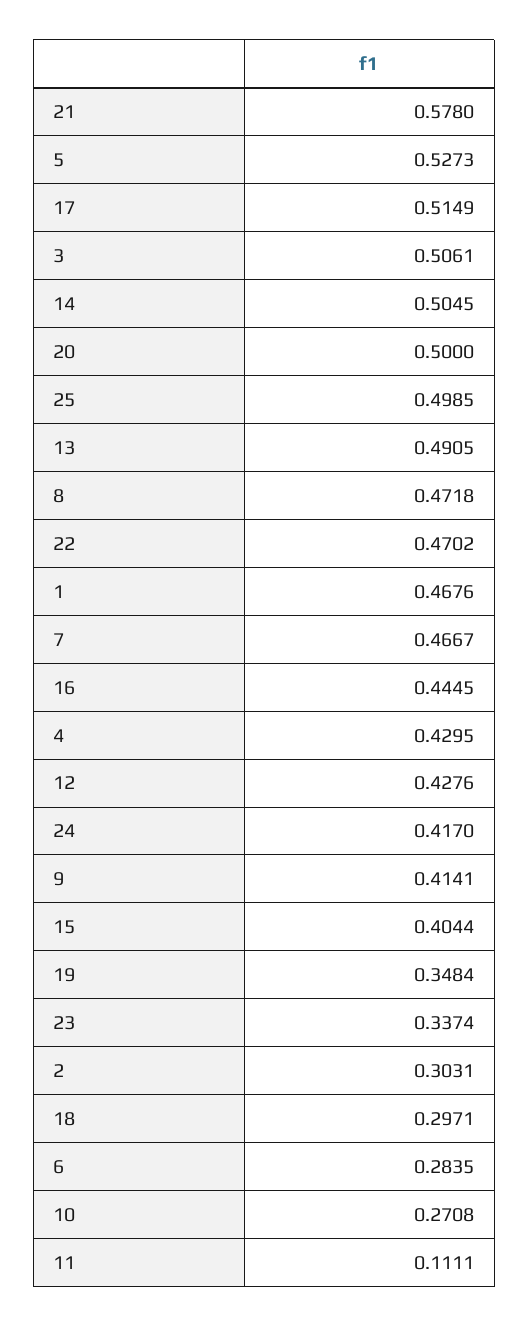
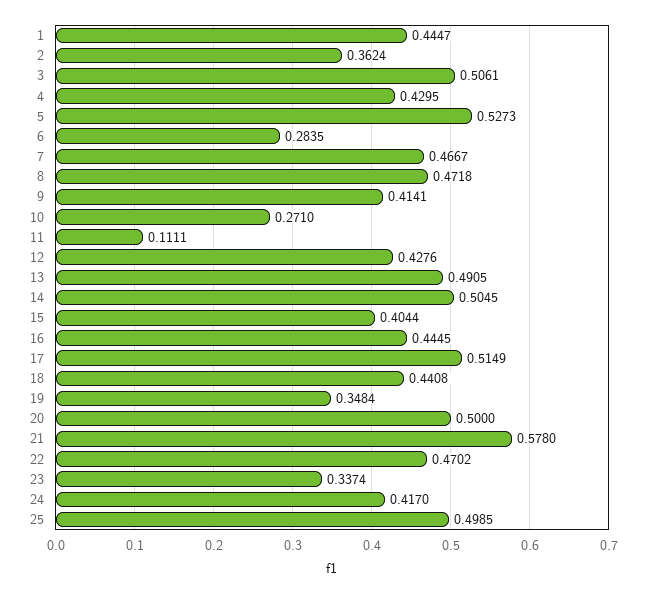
1: 0.4676 -> 0.4447
2: 0.3031 -> 0.3624
18: 0.2971 -> 0.4408
10: 0.2708 -> 0.271

